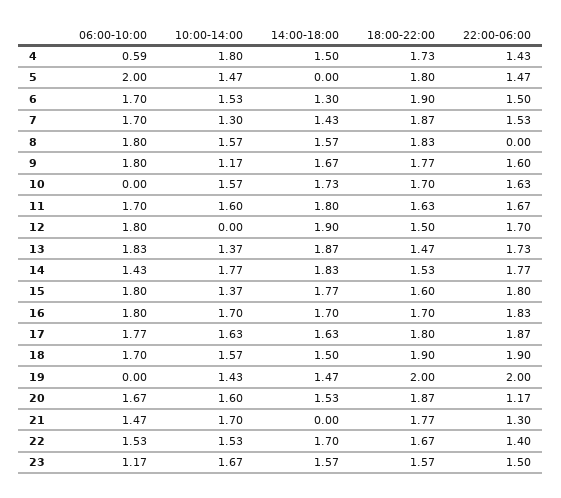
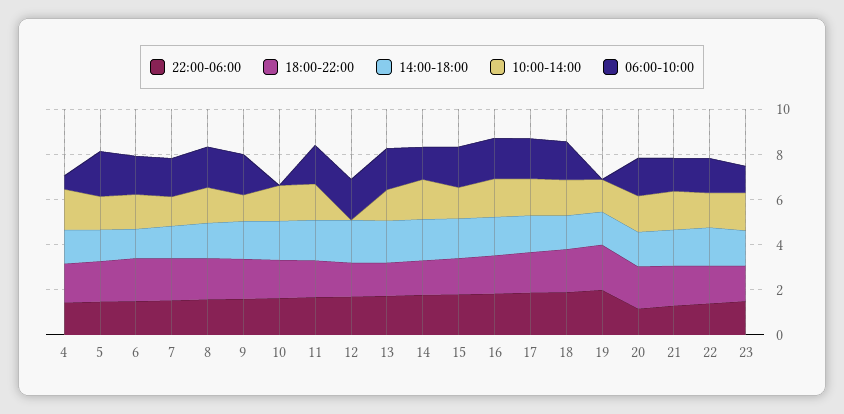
14:00-18:00, 5: 0 -> 1.5
22:00-06:00, 8: 0 -> 1.5
14:00-18:00, 21: 0 -> 1.5

